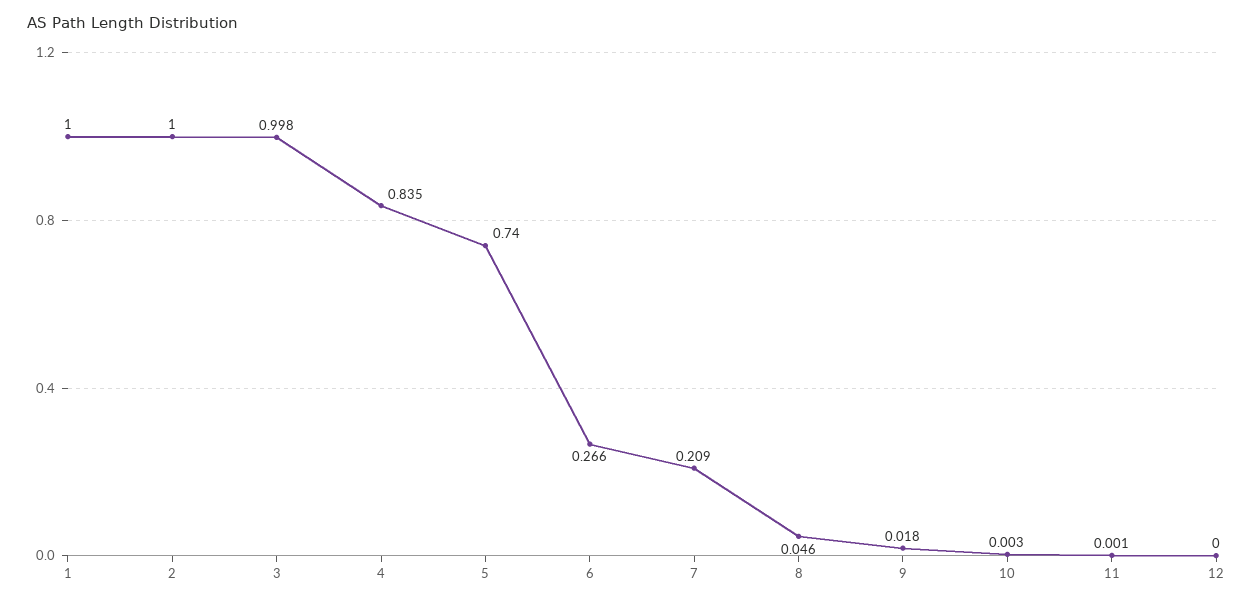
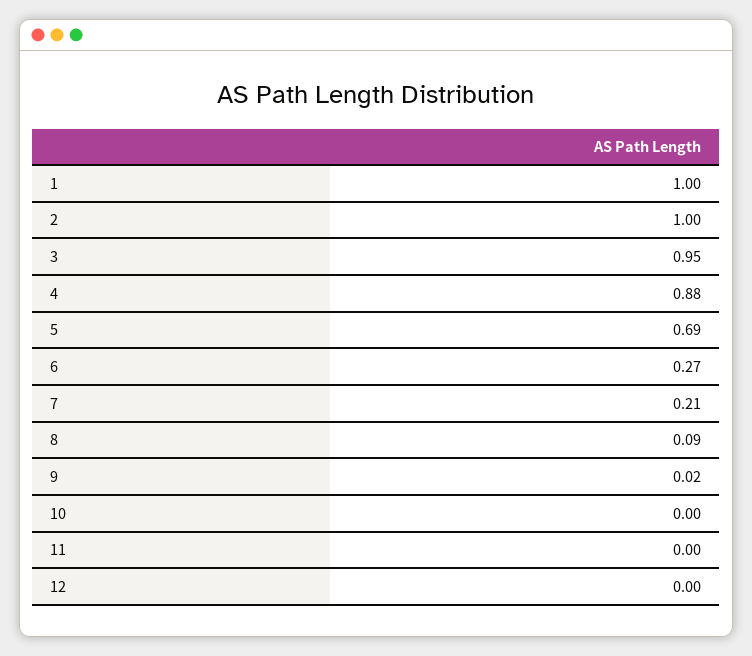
3: 0.998 -> 0.95
4: 0.835 -> 0.88
5: 0.74 -> 0.69
8: 0.046 -> 0.09

